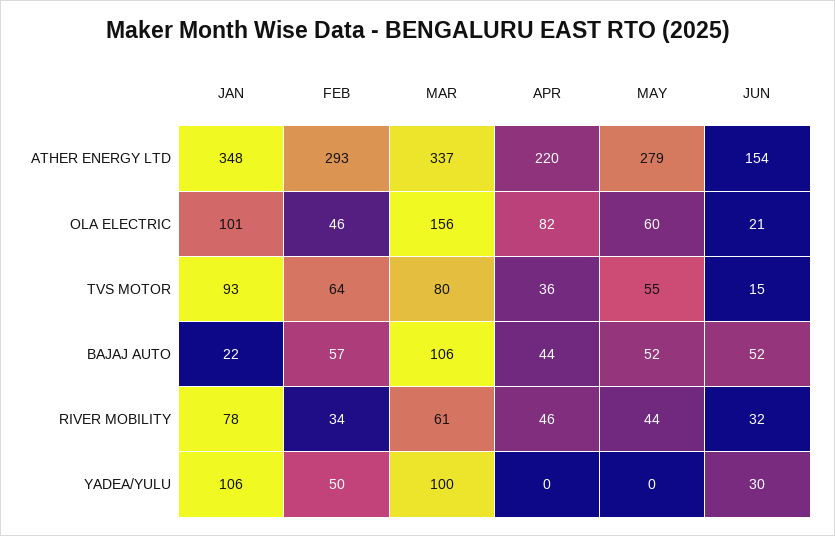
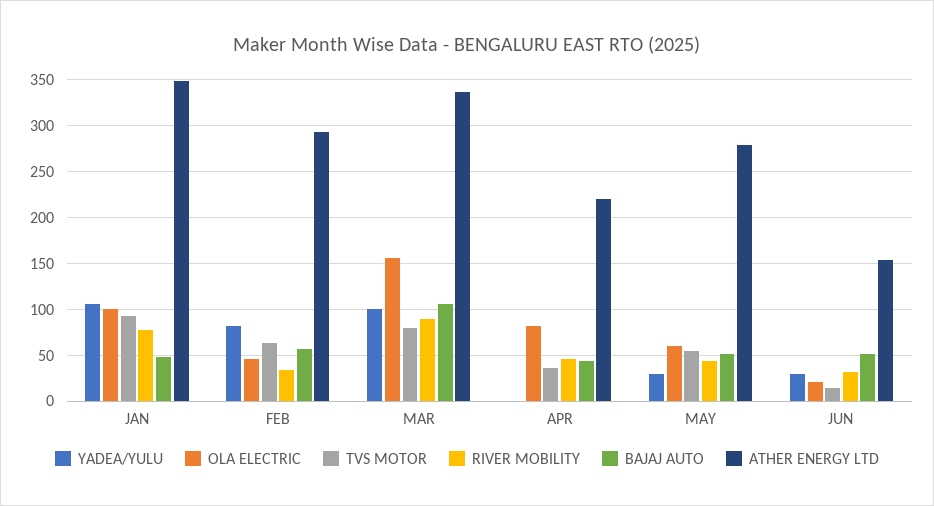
BAJAJ AUTO, JAN: 22 -> 50
RIVER MOBILITY, MAR: 61 -> 90
YADEA/YULU, FEB: 50 -> 80
YADEA/YULU, MAY: 0 -> 30

